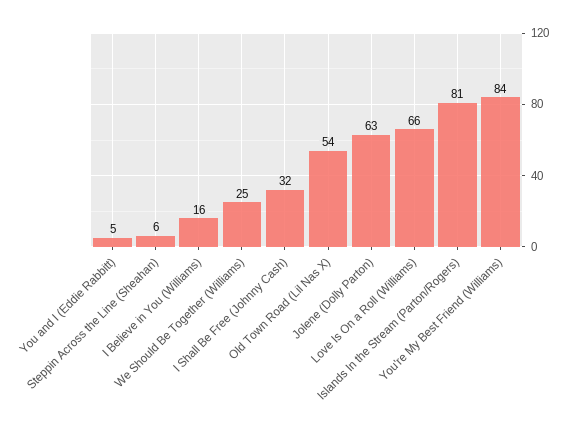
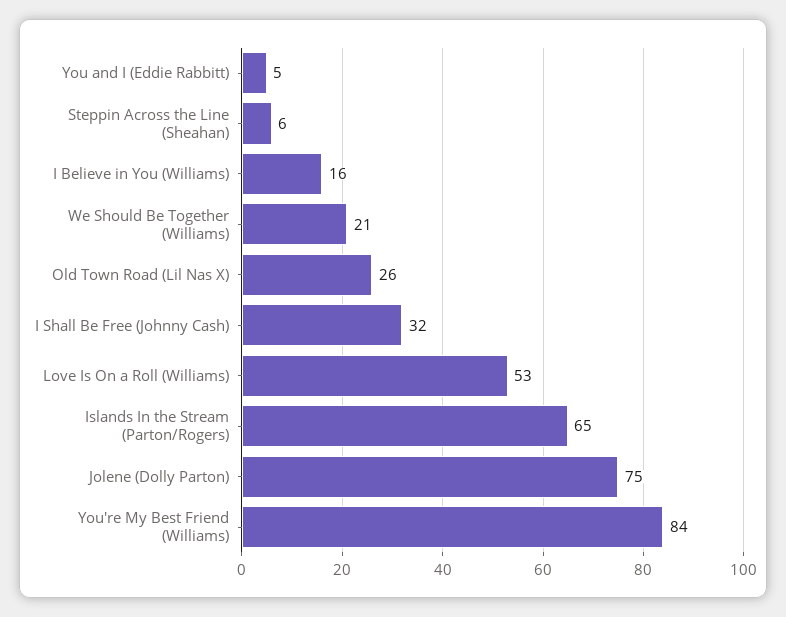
We Should Be Together (Williams): 25 -> 21
Old Town Road (Lil Nas X): 54 -> 26
Jolene (Dolly Parton): 63 -> 75
Love Is On a Roll (Williams): 66 -> 53
Islands In the Stream (Parton/Rogers): 81 -> 65

